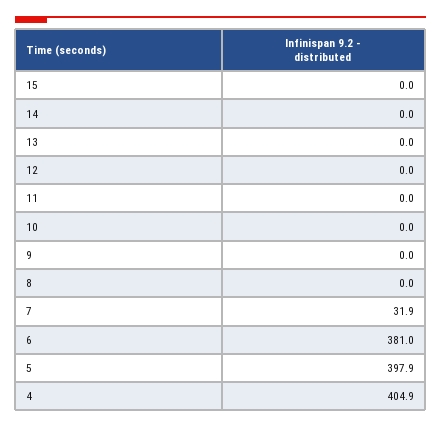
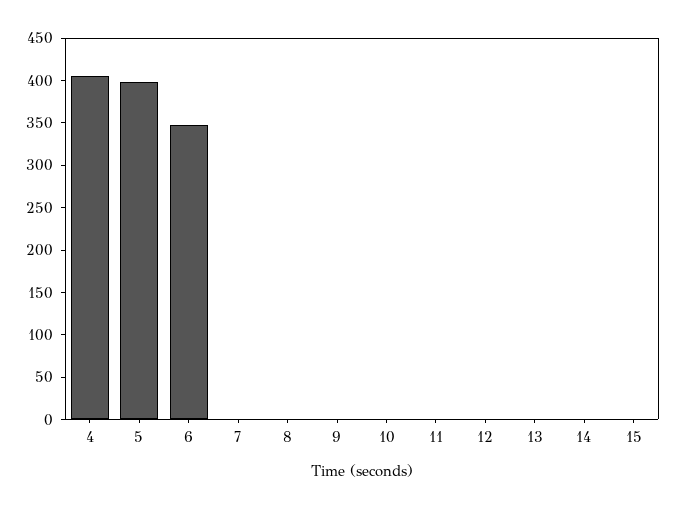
7: 31.9 -> 0
6: 381 -> 350

